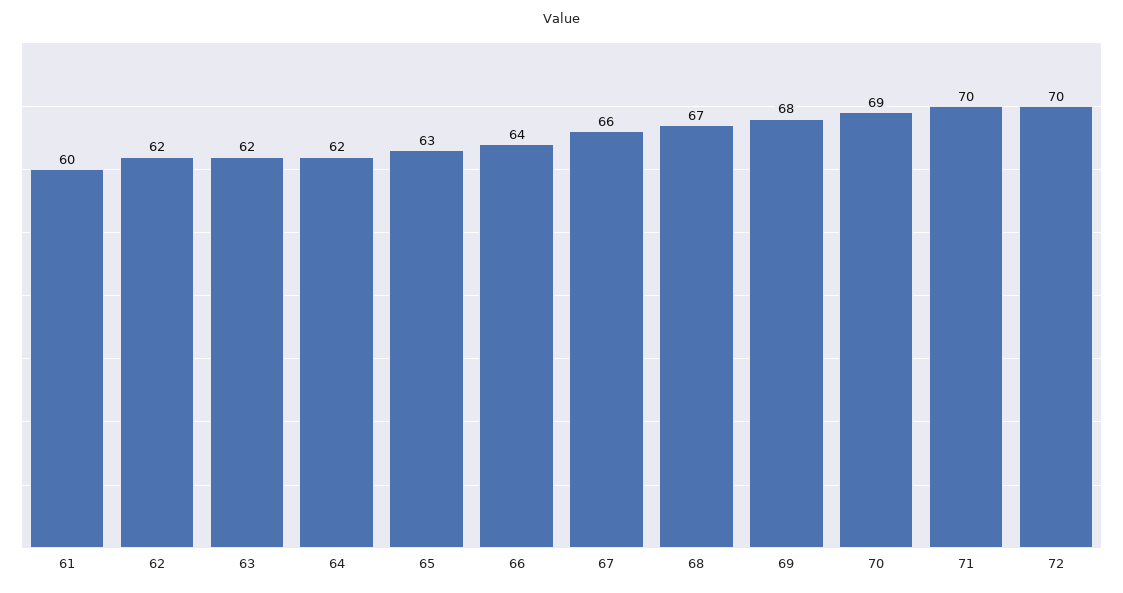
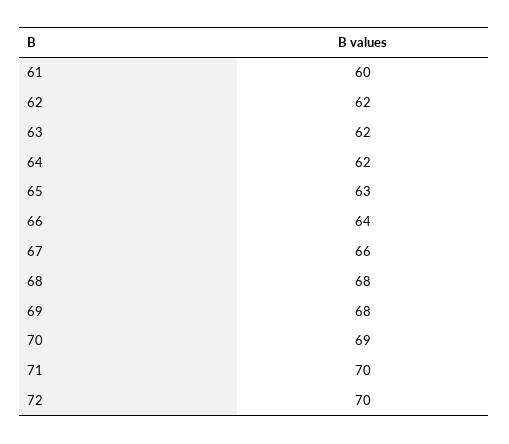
68: 67 -> 68

